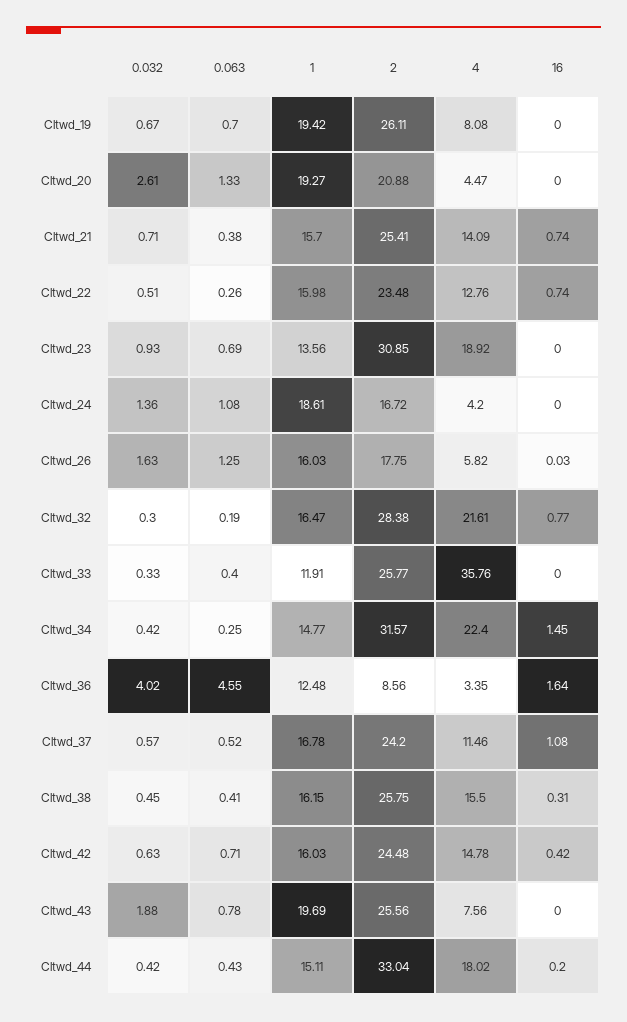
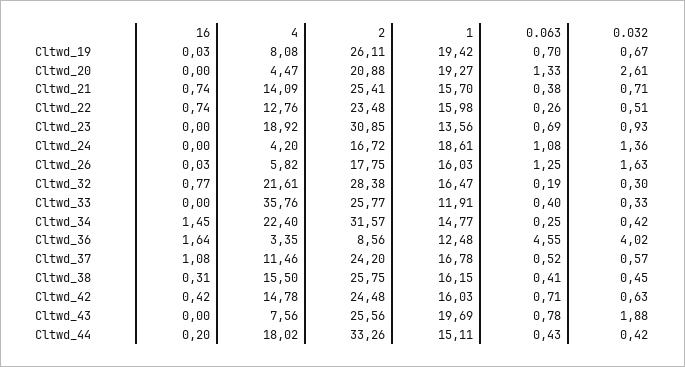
16, Cltwd_19: 0 -> 0.03
2, Cltwd_44: 33.04 -> 33.26

